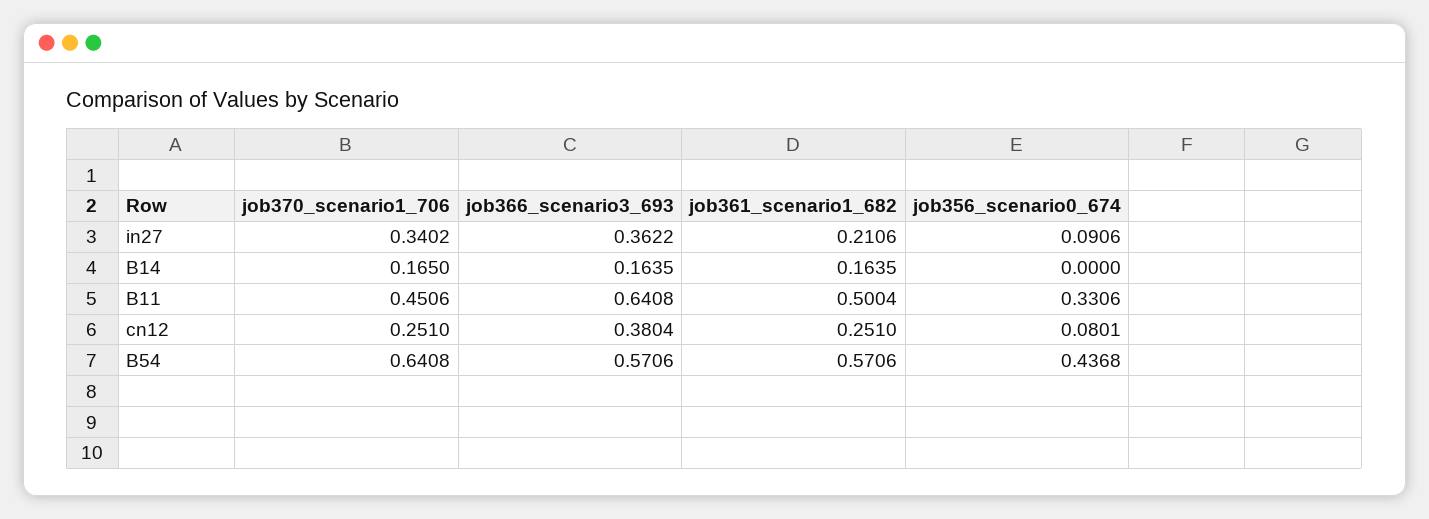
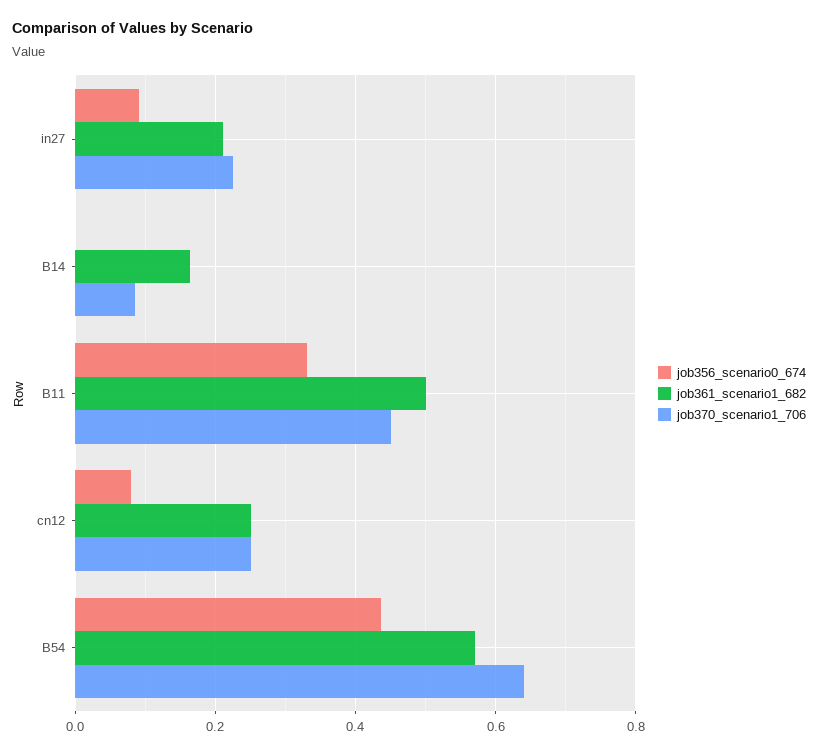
job370_scenario1_706, in27: 0.3402 -> 0.22
job366_scenario3_693, in27: 0.3622 -> none
job370_scenario1_706, B14: 0.165 -> 0.08
job366_scenario3_693, B14: 0.1635 -> none
job366_scenario3_693, B11: 0.6408 -> none
job366_scenario3_693, cn12: 0.3804 -> none
job366_scenario3_693, B54: 0.5706 -> none

